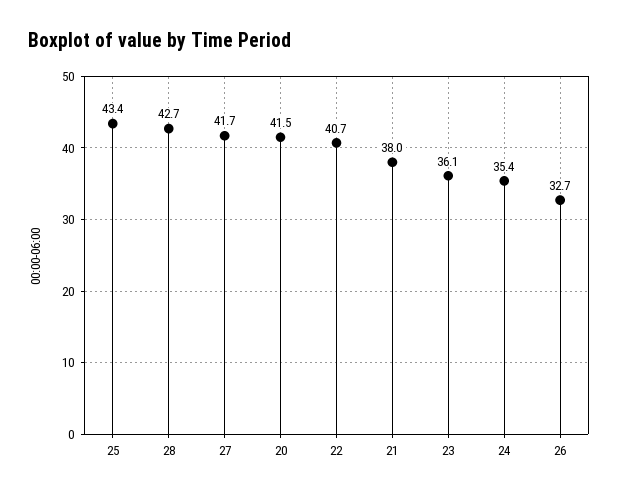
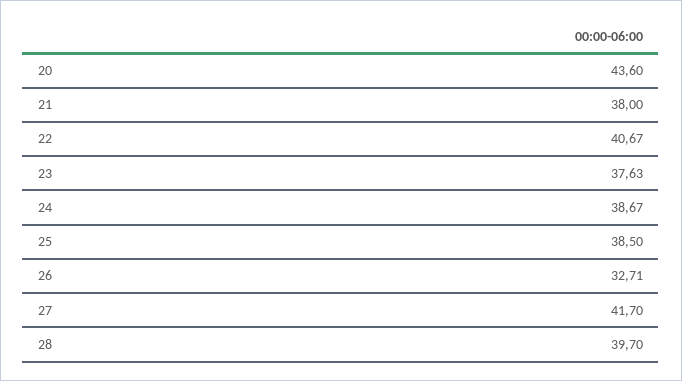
25: 43.4 -> 38.5
28: 42.7 -> 39.7
20: 41.5 -> 43.6
23: 36.1 -> 37.63
24: 35.4 -> 38.67

